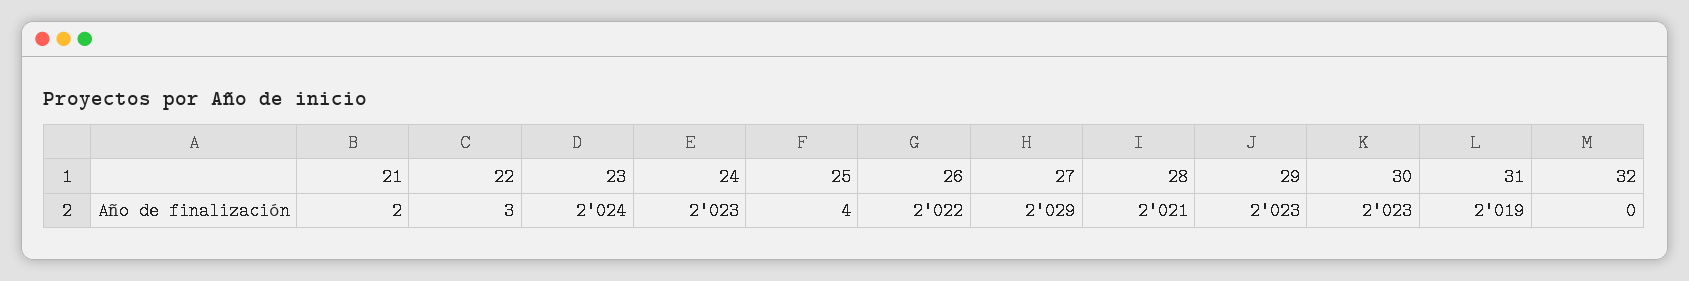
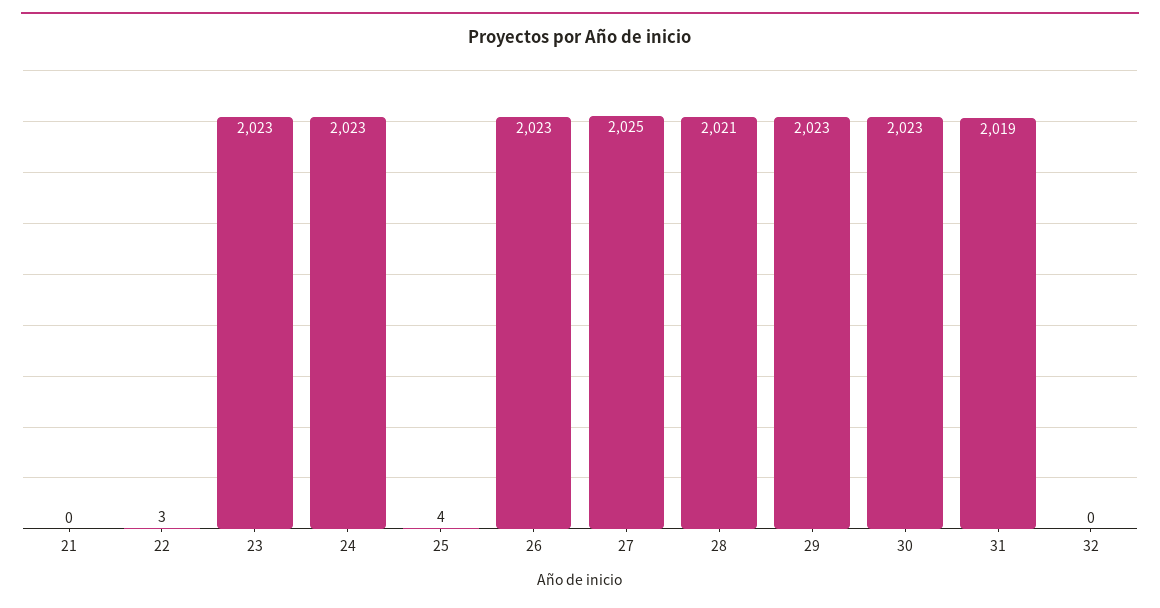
21: 2 -> 0
23: 2024 -> 2023
26: 2022 -> 2023
27: 2029 -> 2025

